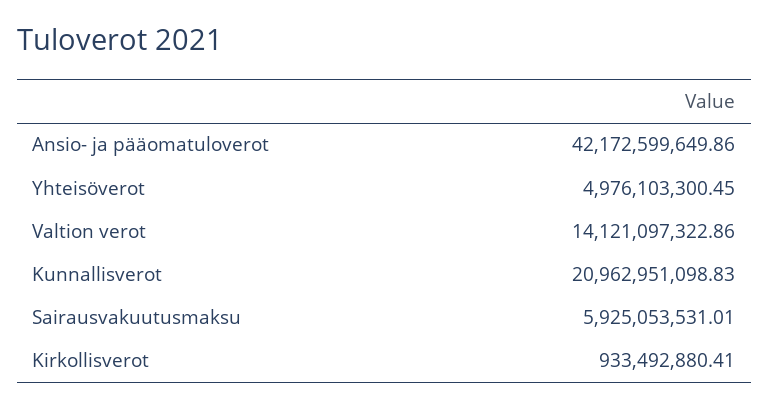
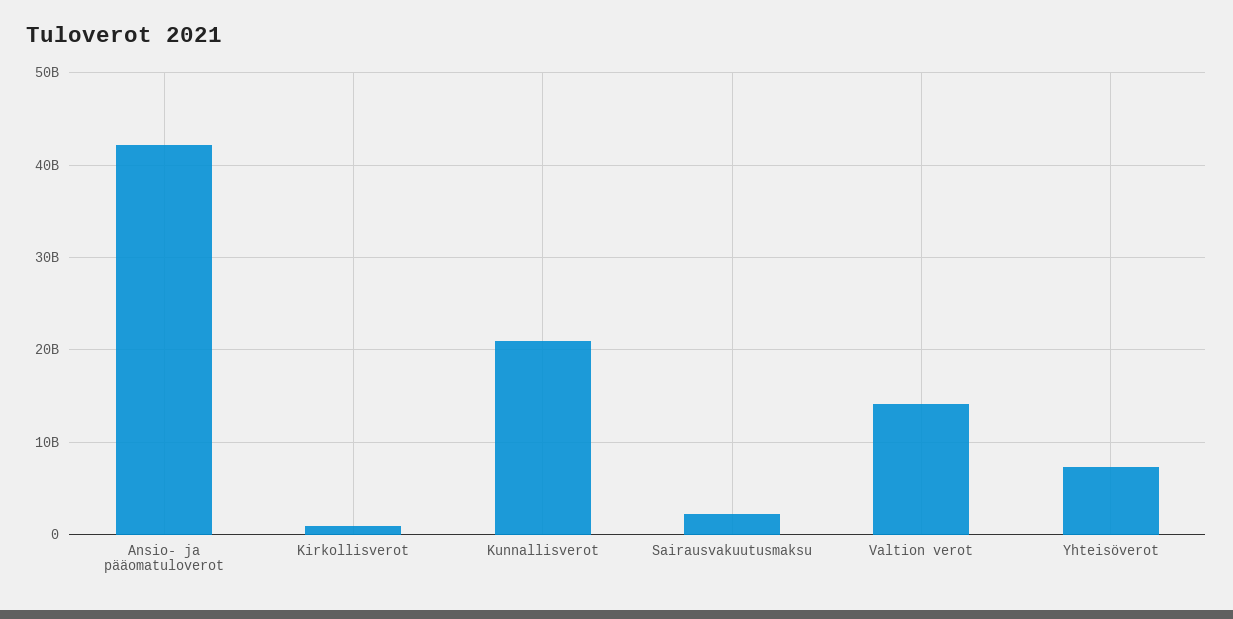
Yhteisöverot: 4976103300.45 -> 7000000000
Sairausvakuutusmaksu: 5925053531.01 -> 2000000000

